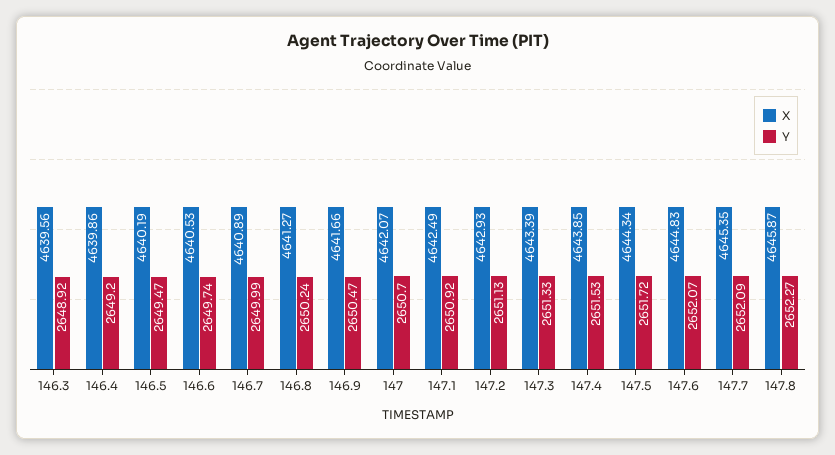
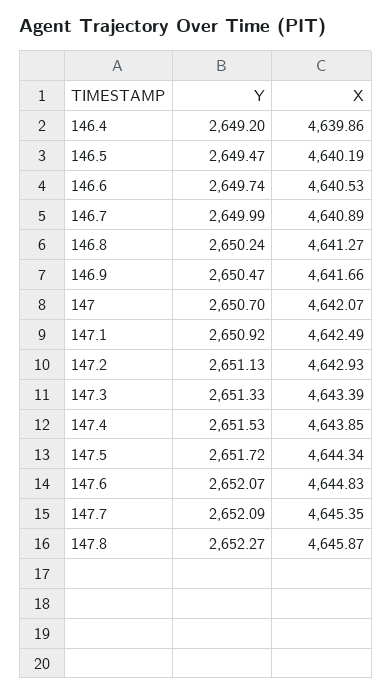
X, 146.3: 4639.56 -> none
Y, 146.3: 2648.92 -> none

